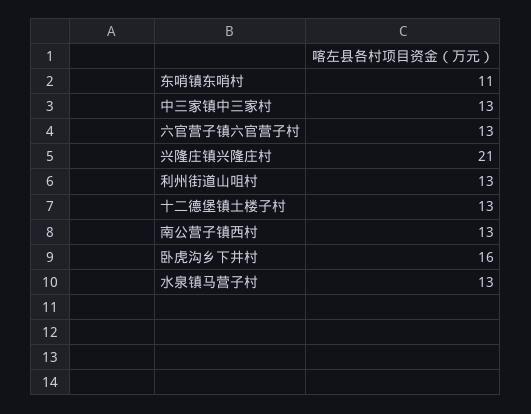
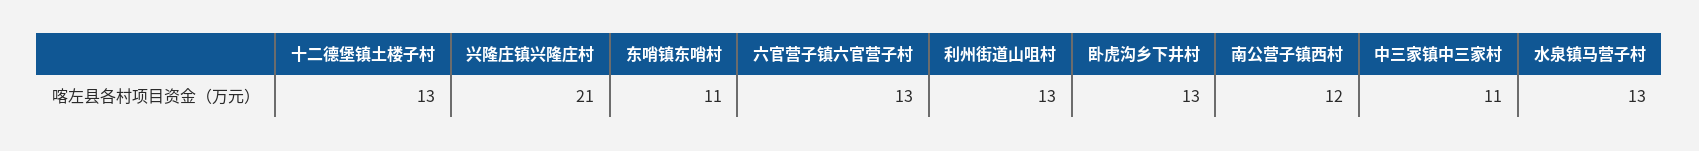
中三家镇中三家村: 13 -> 11
南公营子镇西村: 13 -> 12
卧虎沟乡下井村: 16 -> 13

